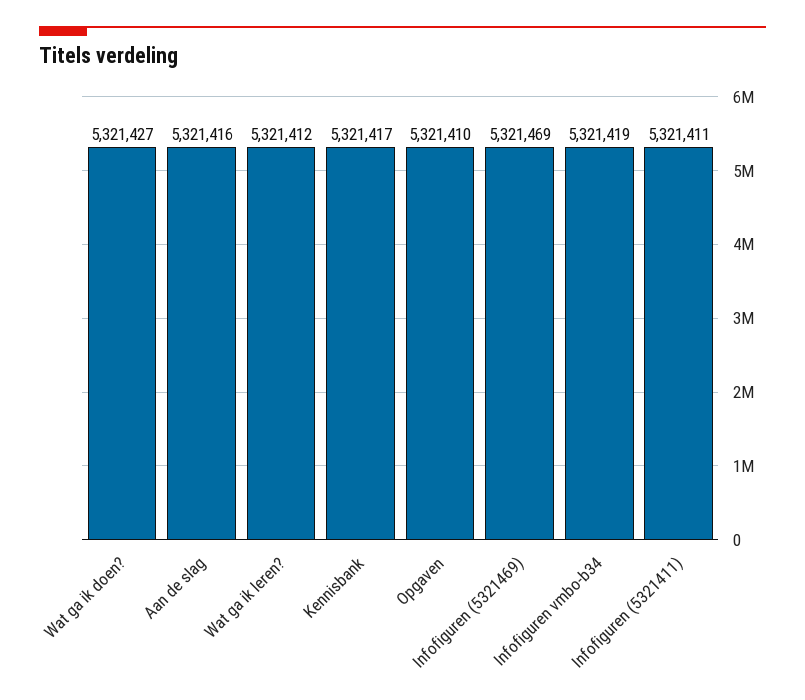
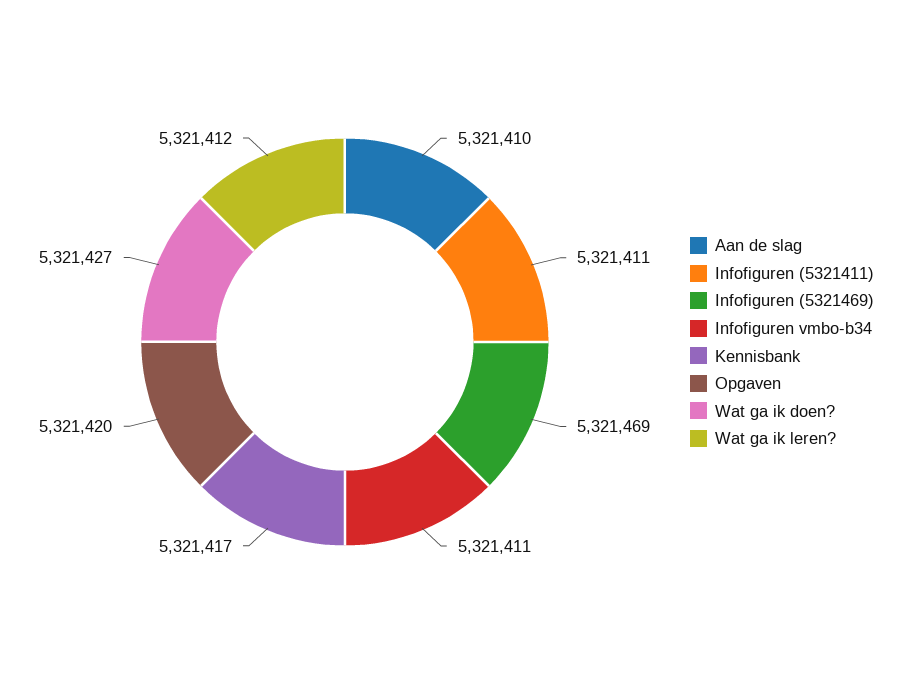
Aan de slag: 5321416 -> 5321410
Opgaven: 5321410 -> 5321420
Infofiguren vmbo-b34: 5321419 -> 5321411

